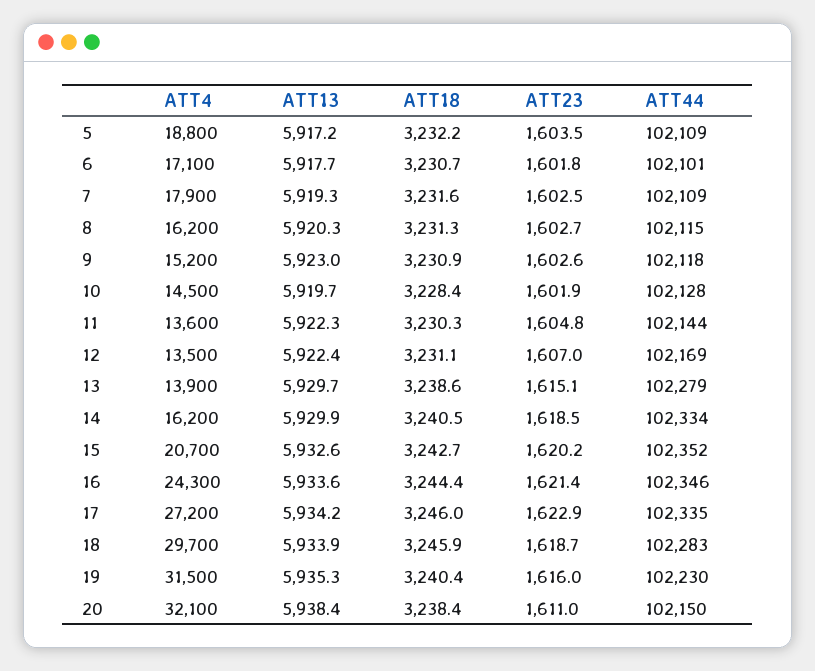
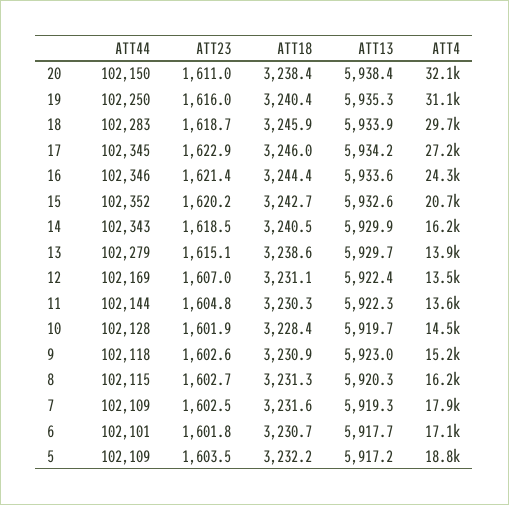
ATT44, 14: 102334 -> 102343
ATT44, 17: 102335 -> 102345
ATT4, 19: 31500 -> 31100
ATT44, 19: 102230 -> 102250

